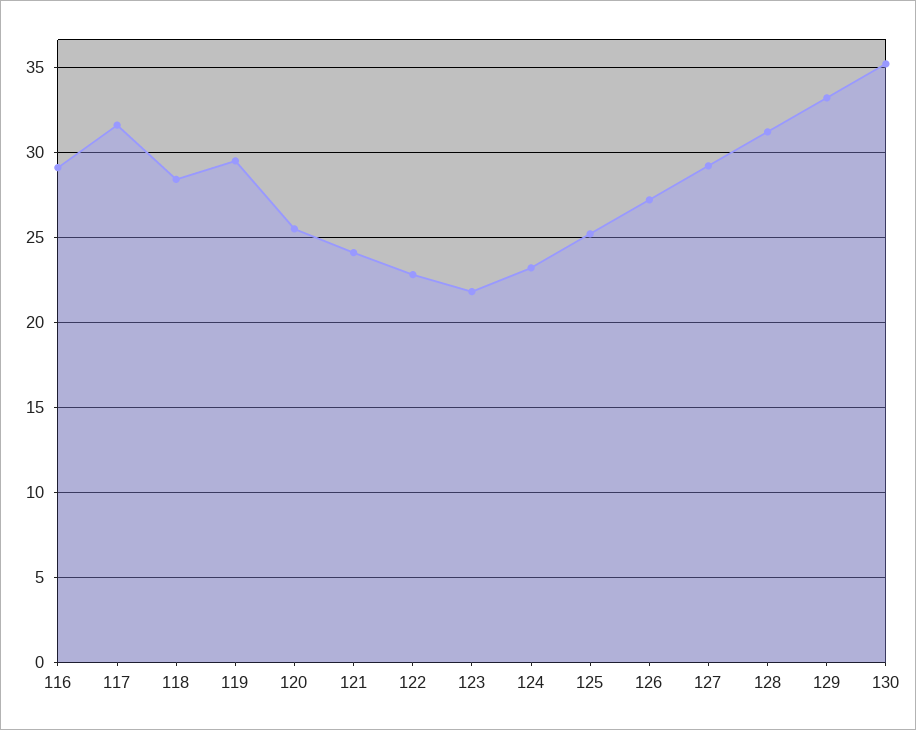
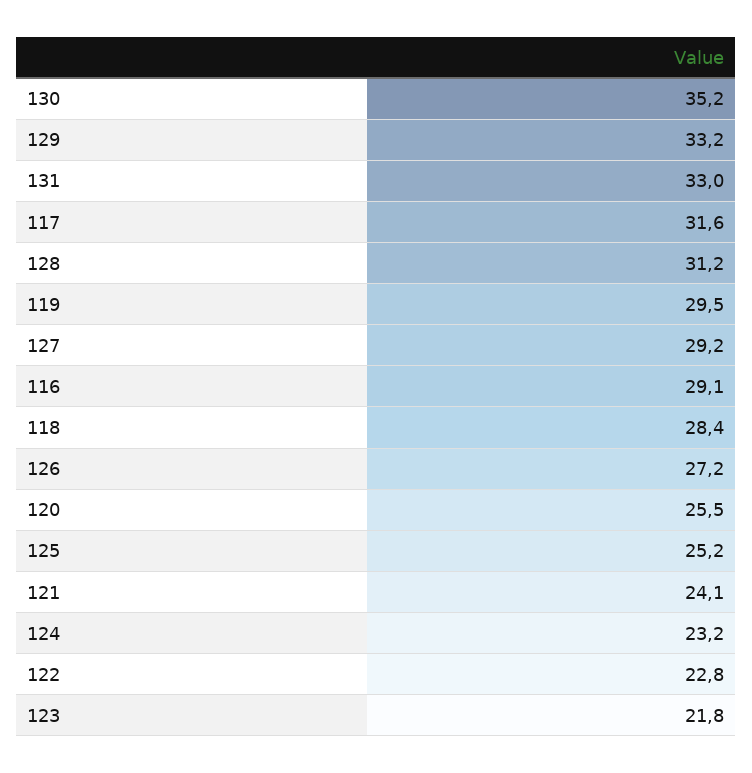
131: none -> 33

